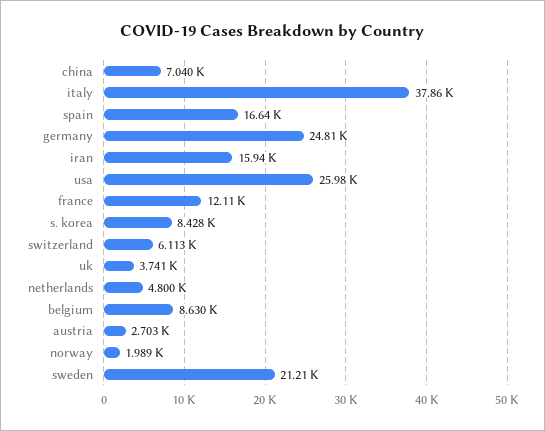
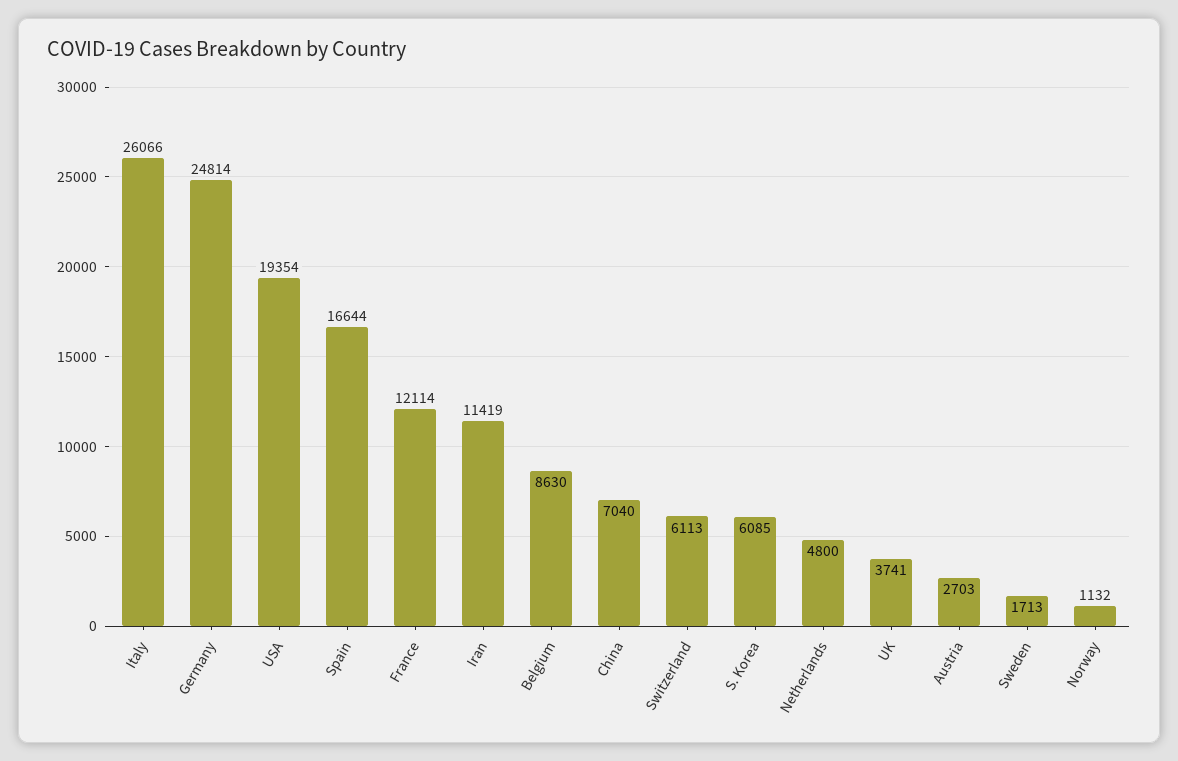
italy: 37860 -> 26066
iran: 15940 -> 11419
usa: 25980 -> 19354
s. korea: 8428 -> 6085
norway: 1989 -> 1132
sweden: 21210 -> 1713

